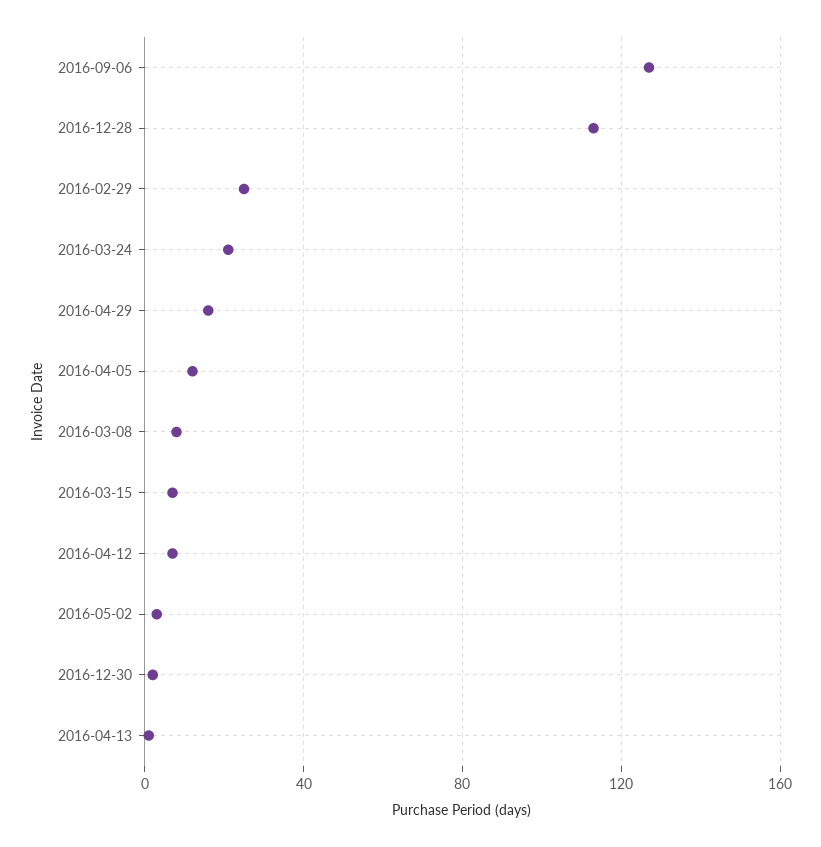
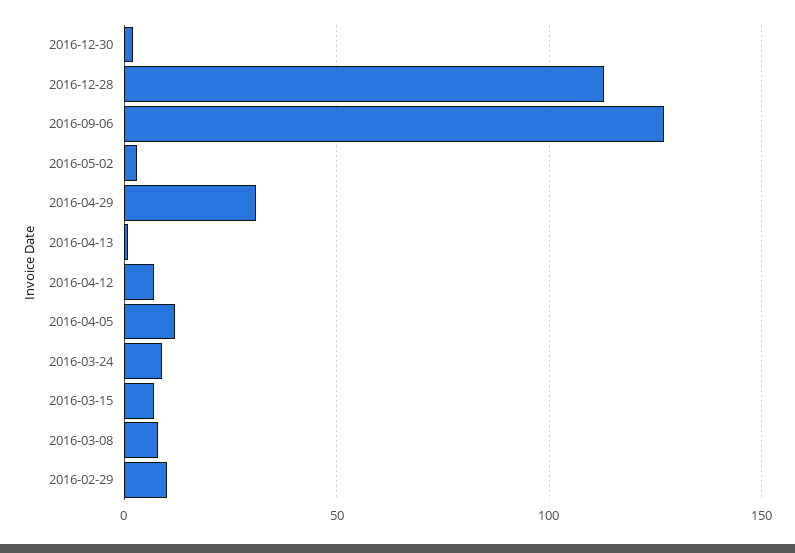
2016-02-29: 25 -> 10
2016-03-24: 20 -> 10
2016-04-29: 15 -> 30

